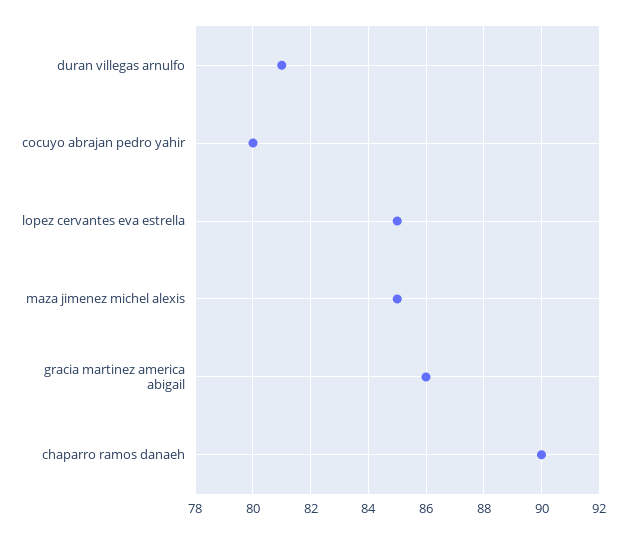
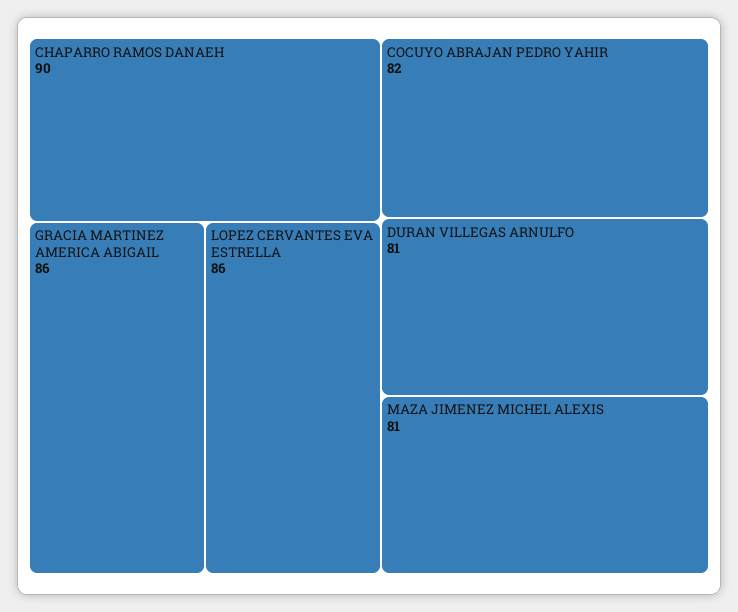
cocuyo abrajan pedro yahir: 80 -> 82
lopez cervantes eva estrella: 85 -> 86
maza jimenez michel alexis: 85 -> 81

